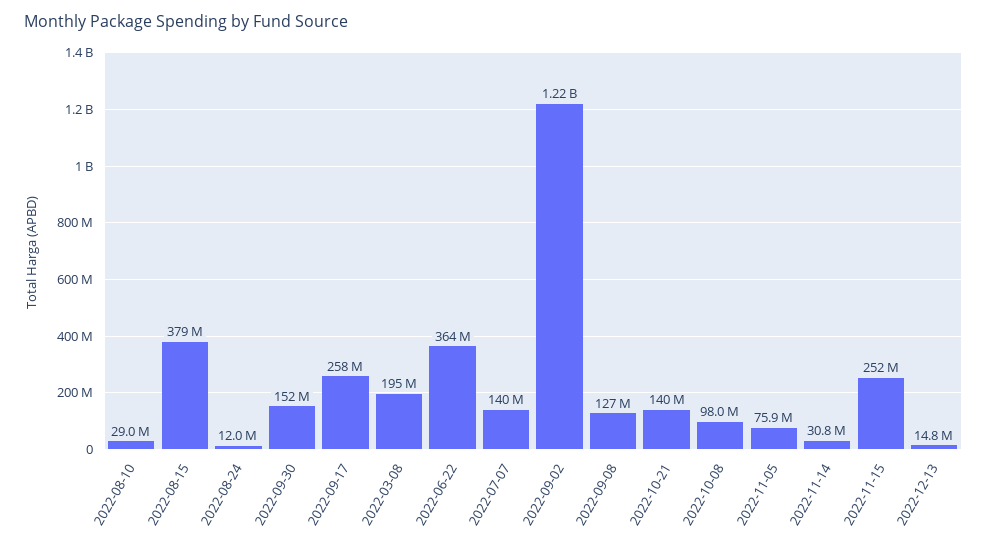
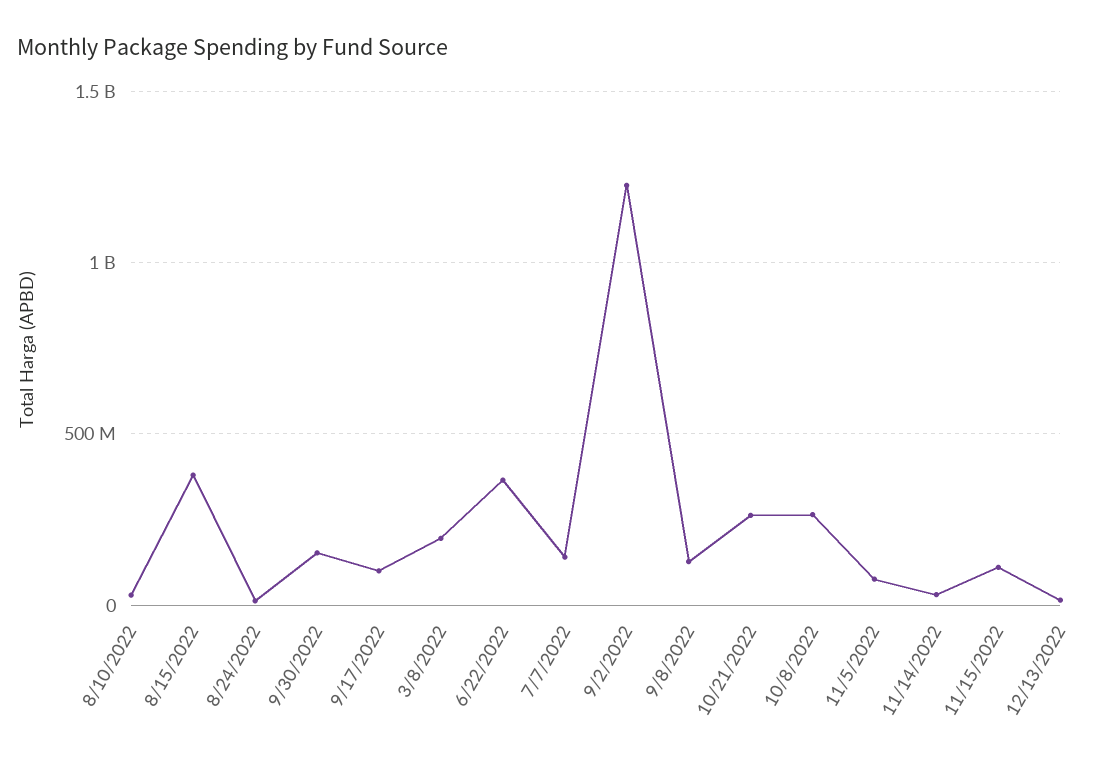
2022-09-17: 258000000 -> 100000000
2022-10-21: 140000000 -> 250000000
2022-10-08: 98000000 -> 250000000
2022-11-15: 252000000 -> 100000000

